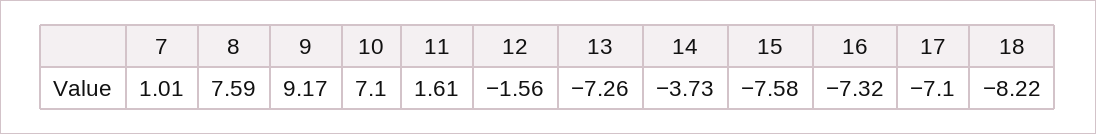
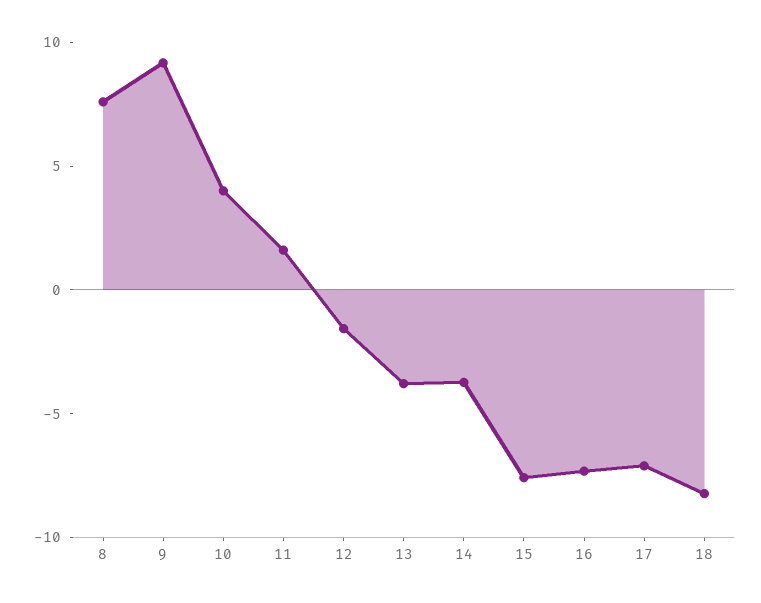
7: 1.01 -> none
10: 7.1 -> 4
13: -7.26 -> -4

